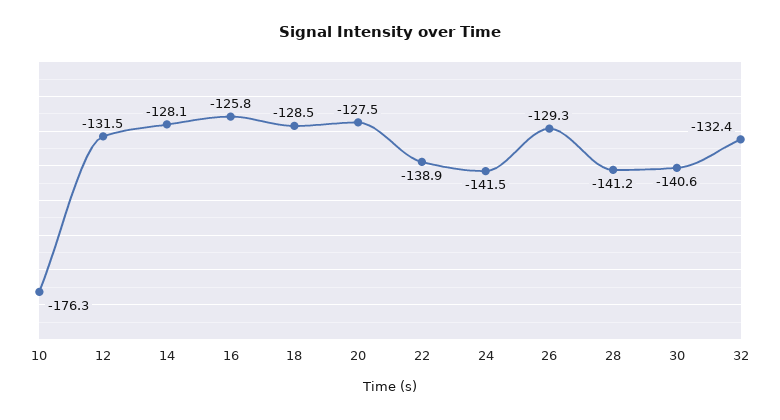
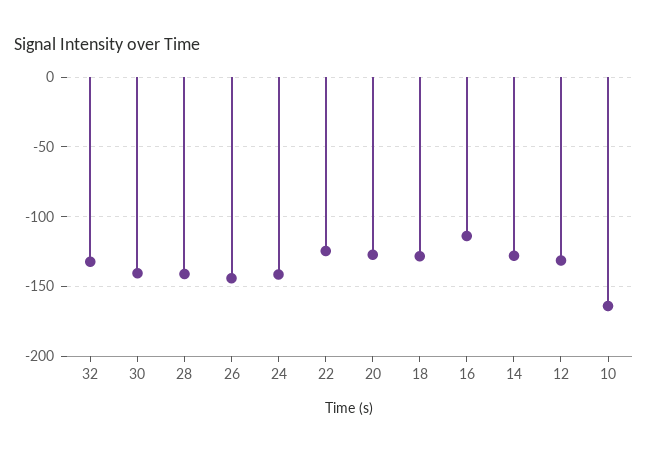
10: -176.3 -> -165
16: -125.8 -> -115
22: -138.9 -> -125
26: -129.3 -> -145

